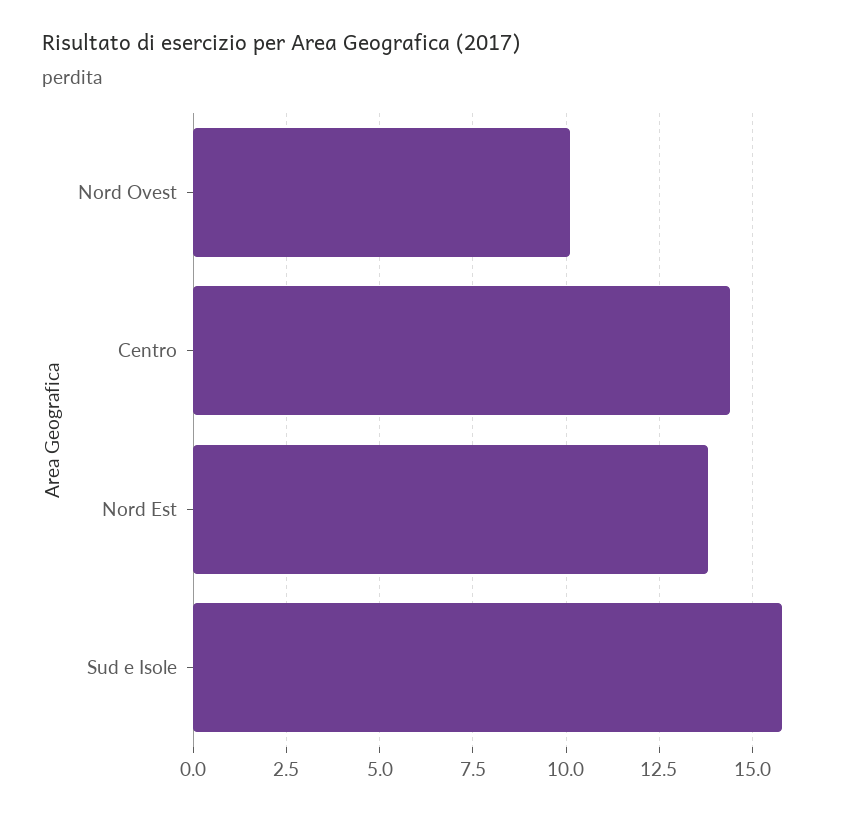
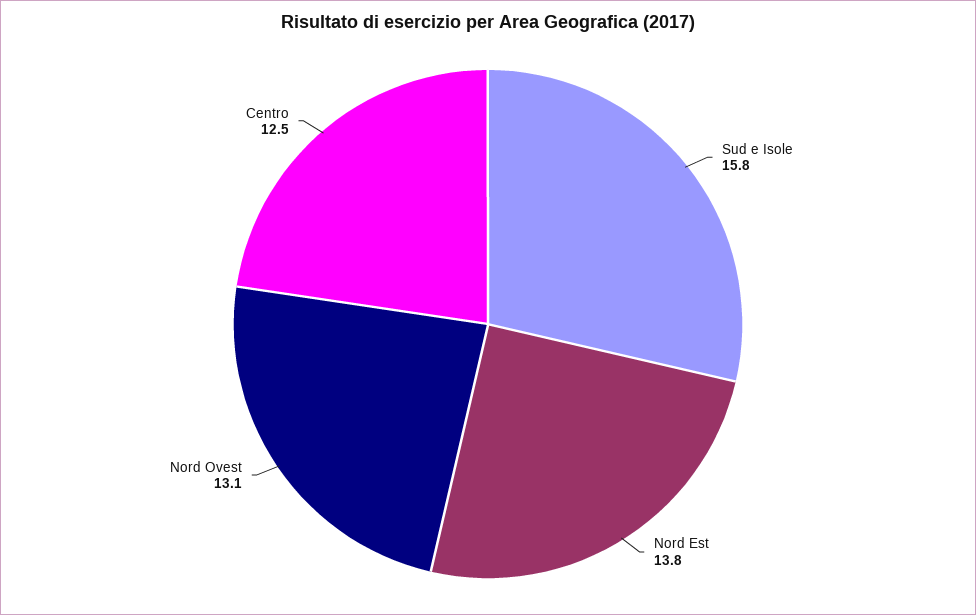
Nord Ovest: 10 -> 13.1
Centro: 14.5 -> 12.5

